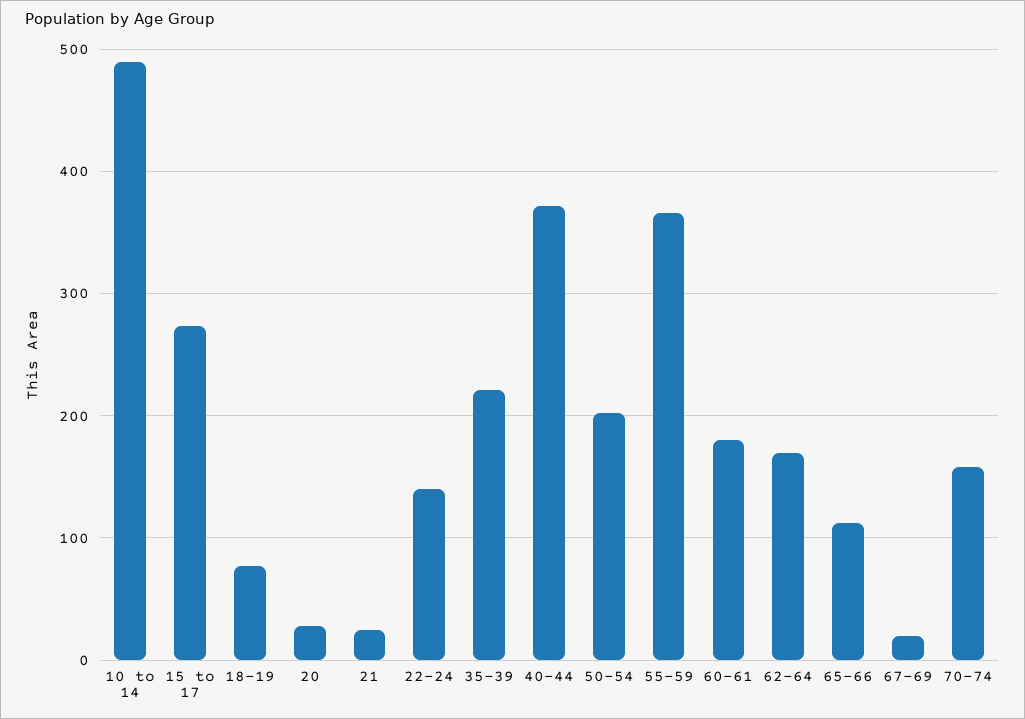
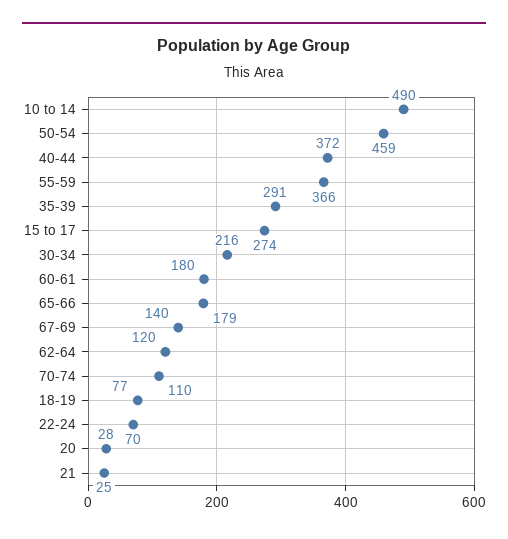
22-24: 140 -> 70
35-39: 220 -> 291
50-54: 200 -> 459
62-64: 170 -> 120
65-66: 110 -> 179
67-69: 20 -> 140
70-74: 160 -> 110
30-34: none -> 216

